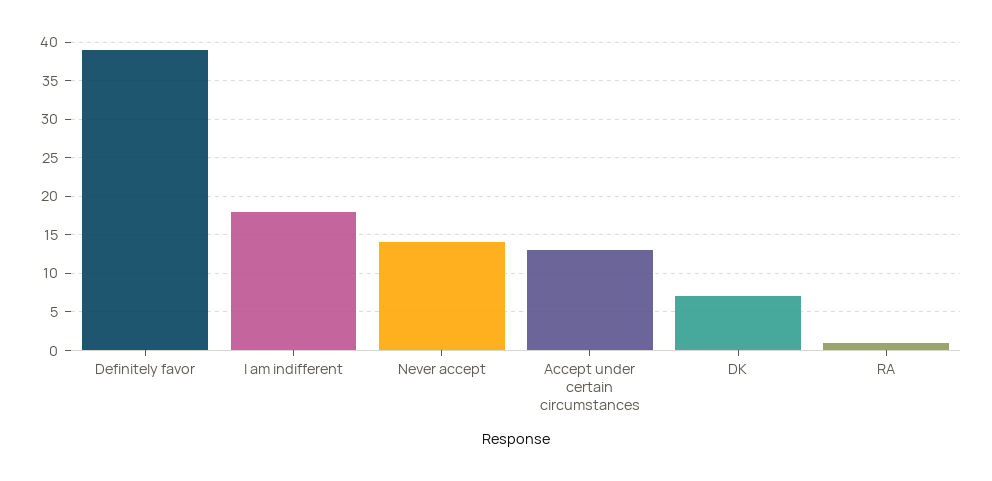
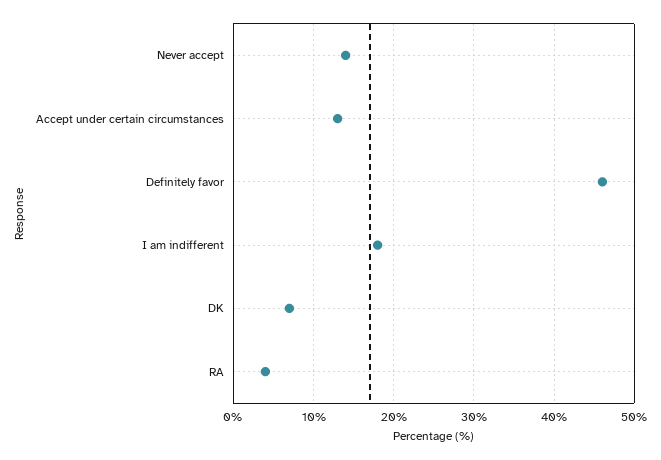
Definitely favor: 39 -> 46
RA: 1 -> 4

